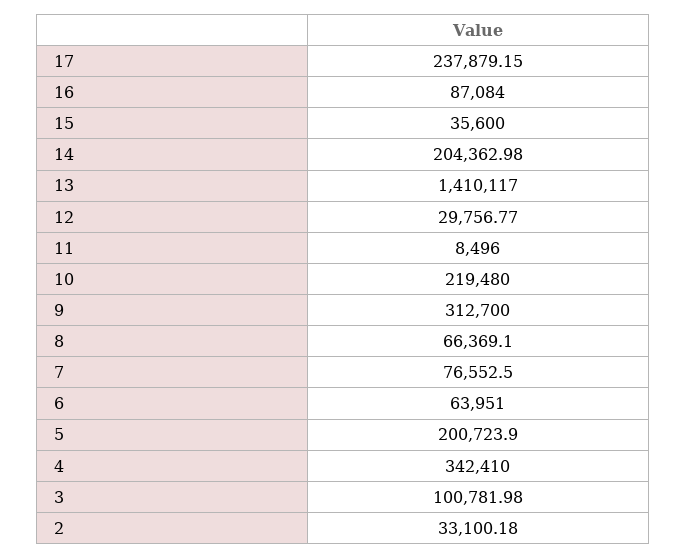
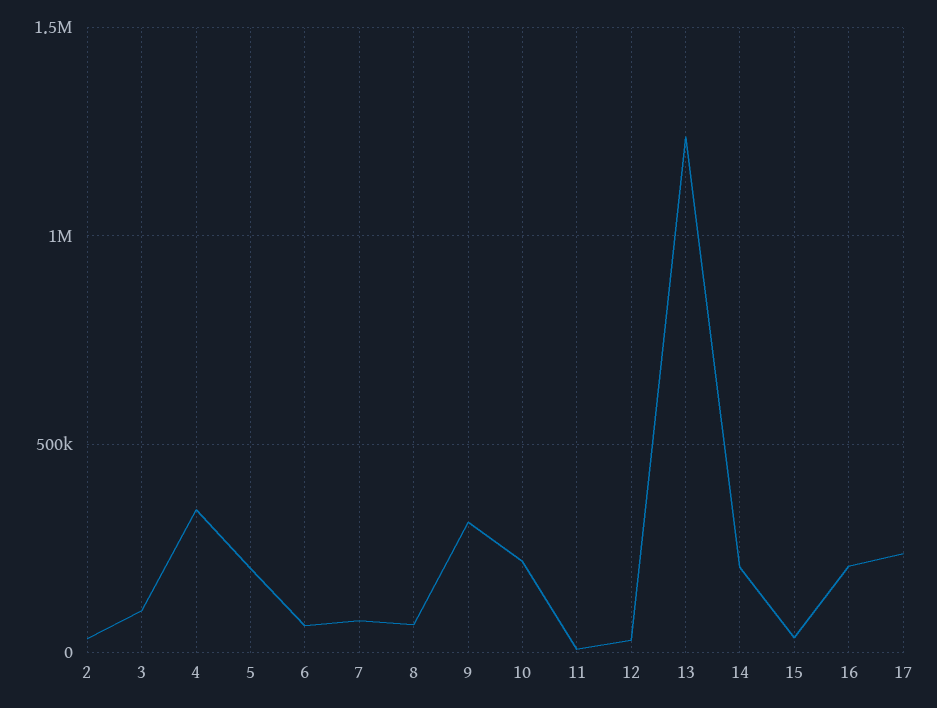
16: 87084 -> 200000
13: 1410117 -> 1250000

